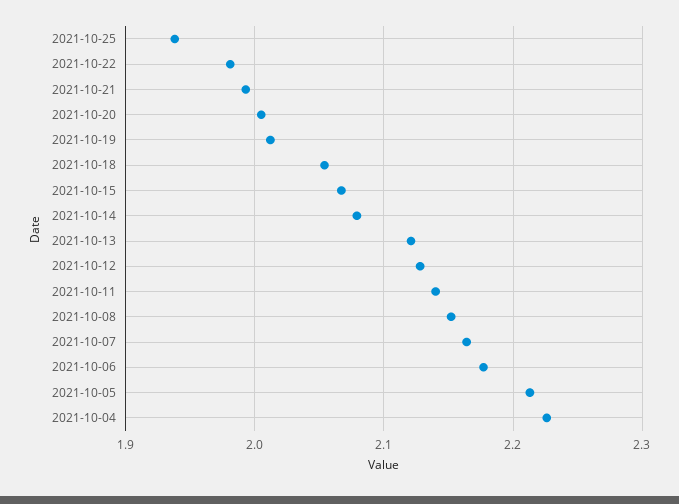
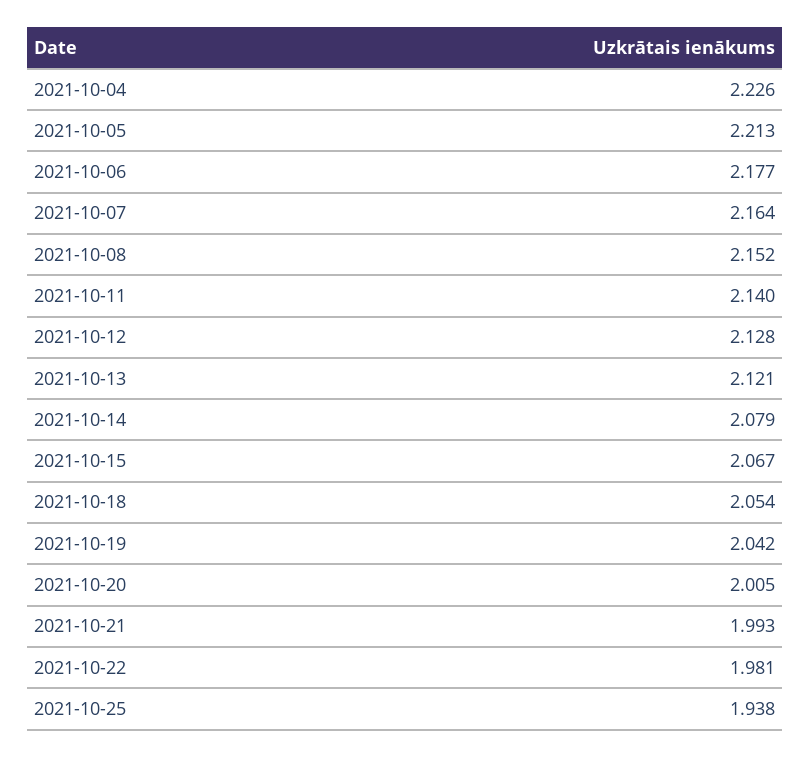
2021-10-19: 2.01 -> 2.042

